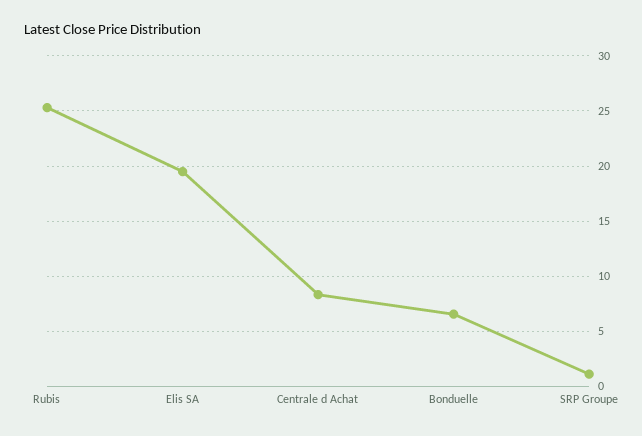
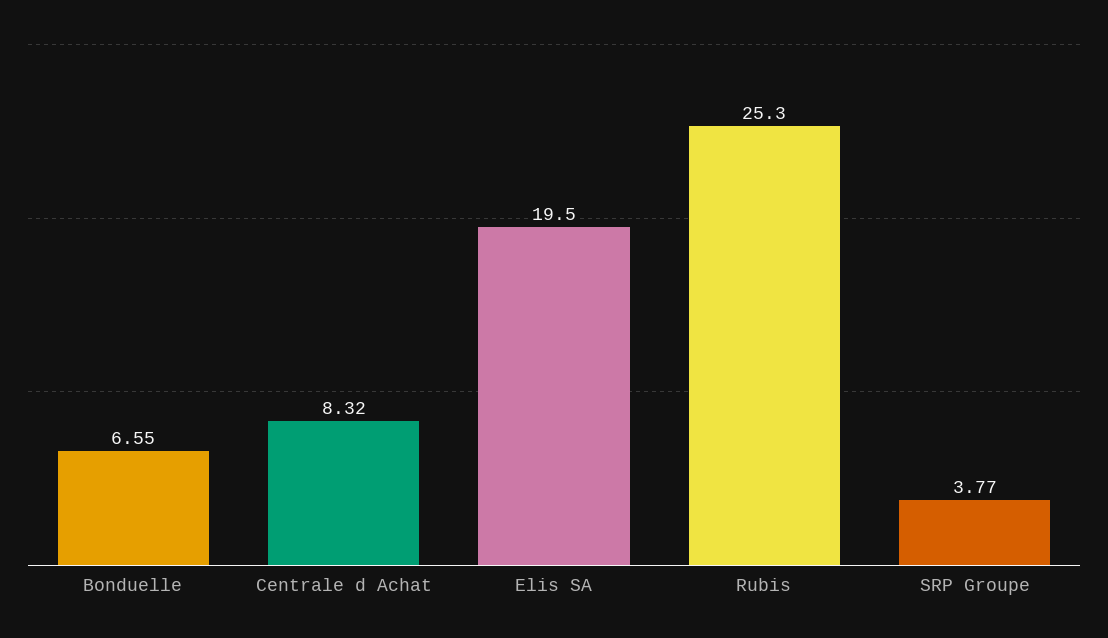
SRP Groupe: 1 -> 3.77

